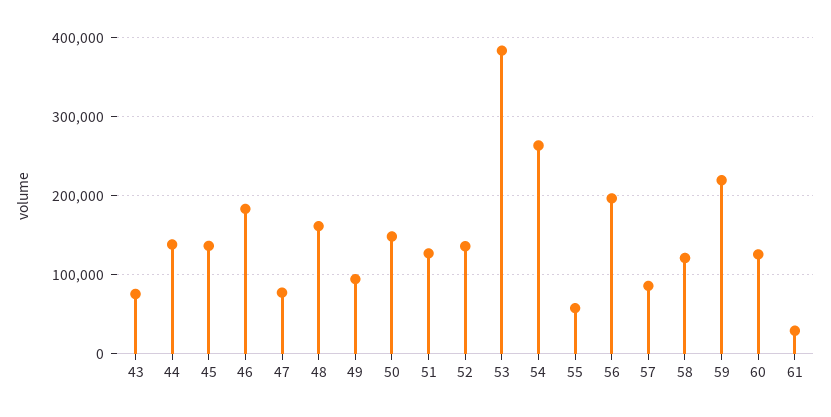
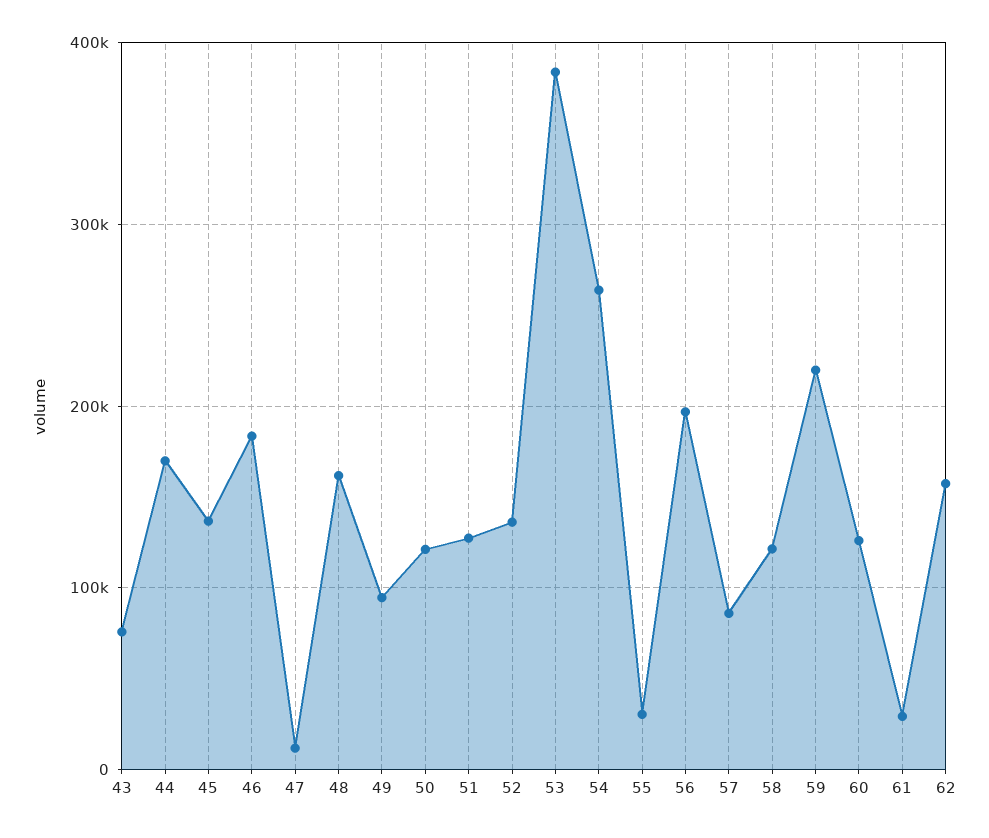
44: 140000 -> 170000
47: 80000 -> 10000
50: 150000 -> 120000
55: 60000 -> 30000
62: none -> 160000

